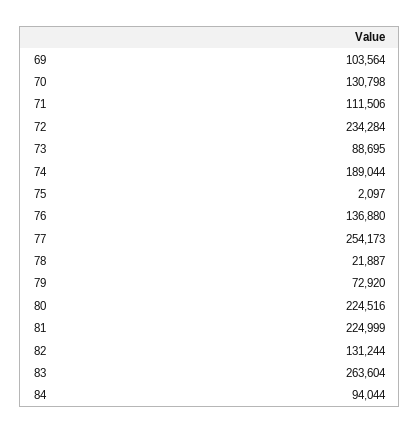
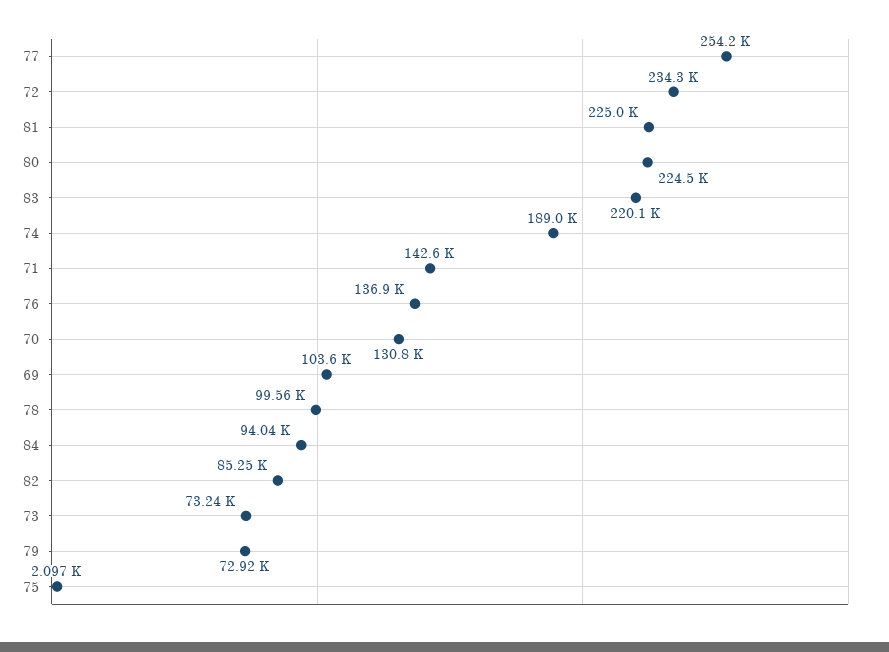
71: 111506 -> 142600
73: 88695 -> 73240
78: 21887 -> 99560
82: 131244 -> 85250
83: 263604 -> 220100

